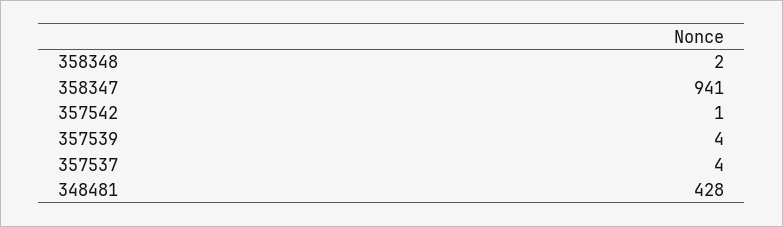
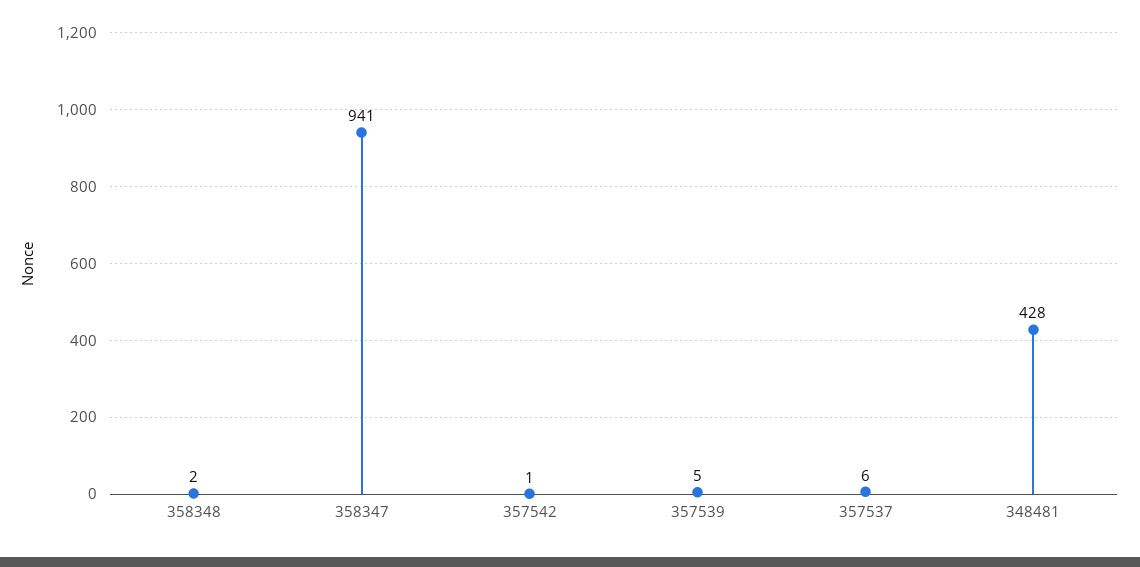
357539: 4 -> 5
357537: 4 -> 6

